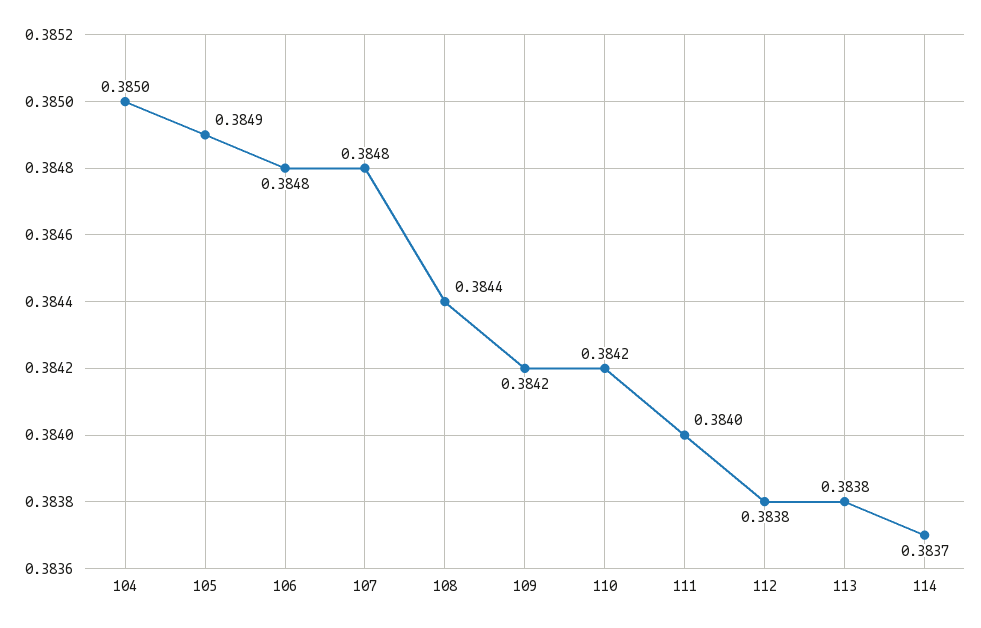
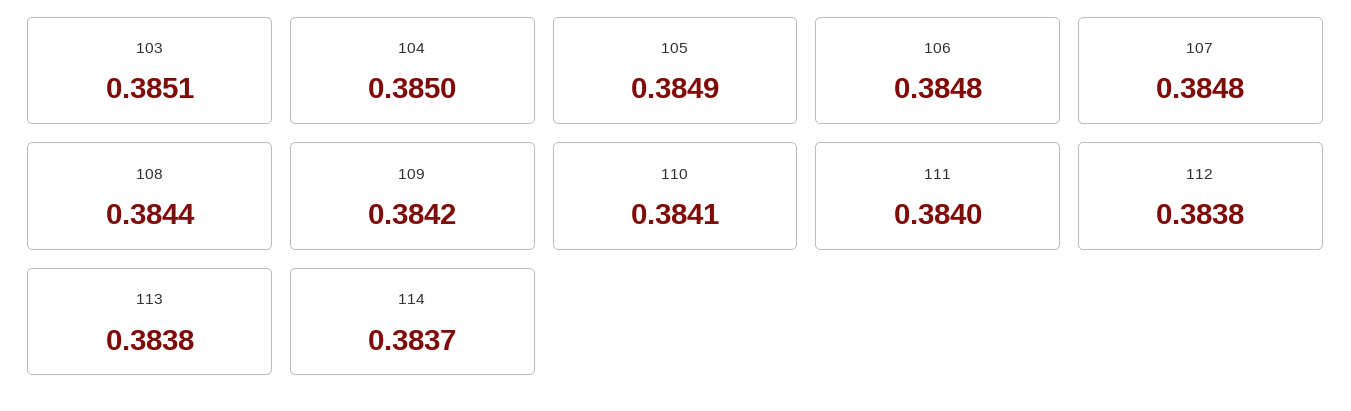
110: 0.3842 -> 0.3841
103: none -> 0.3851

